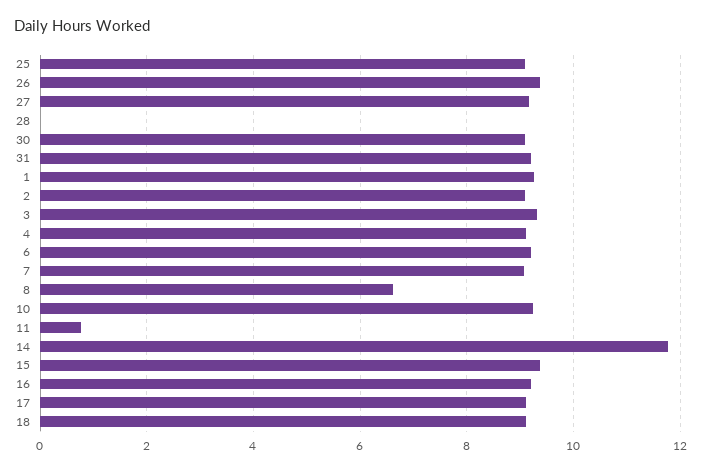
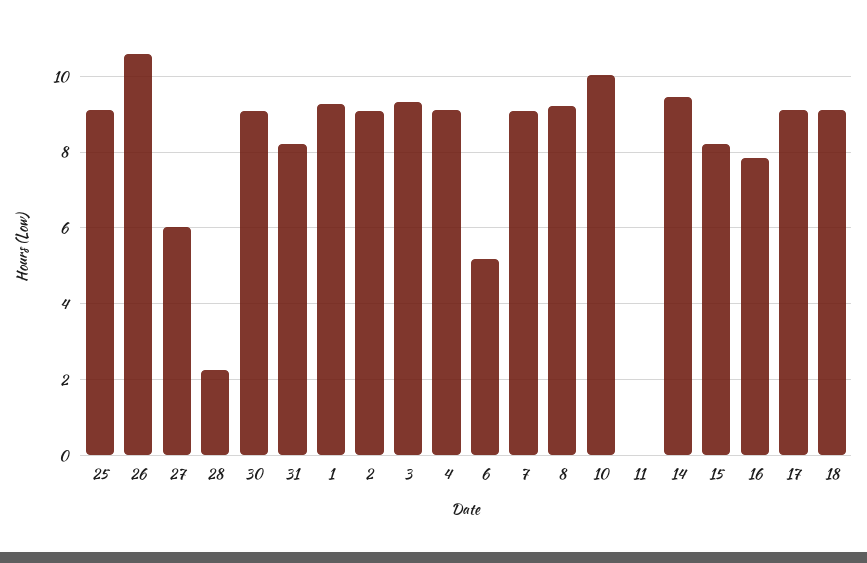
26: 9.4 -> 10.6
27: 9.2 -> 6
28: 0 -> 2.2
31: 9.2 -> 8.2
6: 9.2 -> 5.2
8: 6.6 -> 9.2
10: 9.2 -> 10
11: 0.8 -> 0
14: 11.8 -> 9.4
15: 9.4 -> 8.2
16: 9.2 -> 7.8

